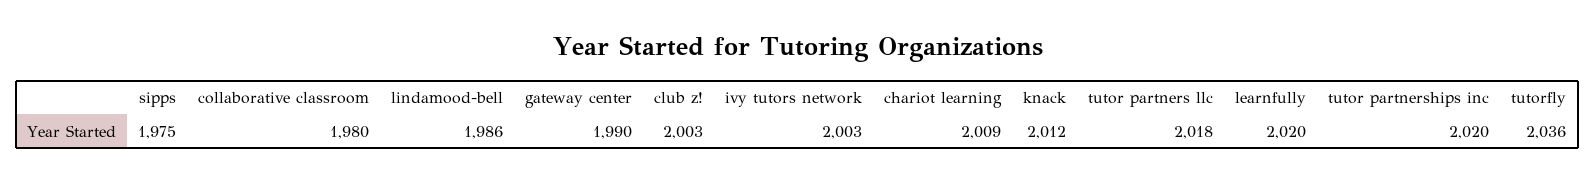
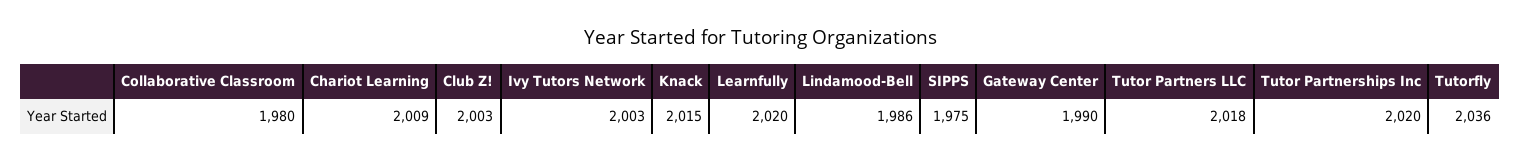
knack: 2012 -> 2015

